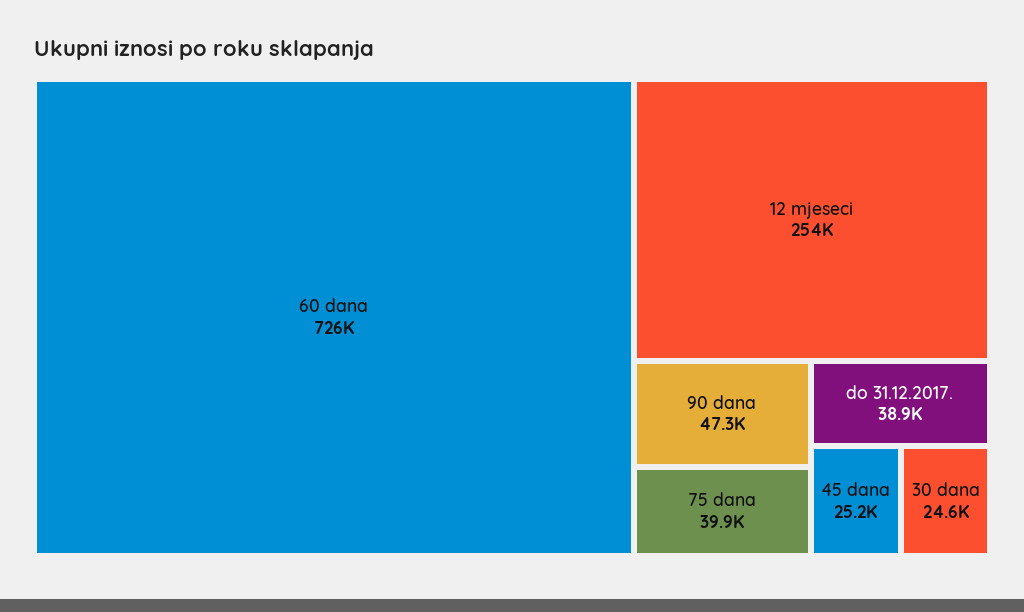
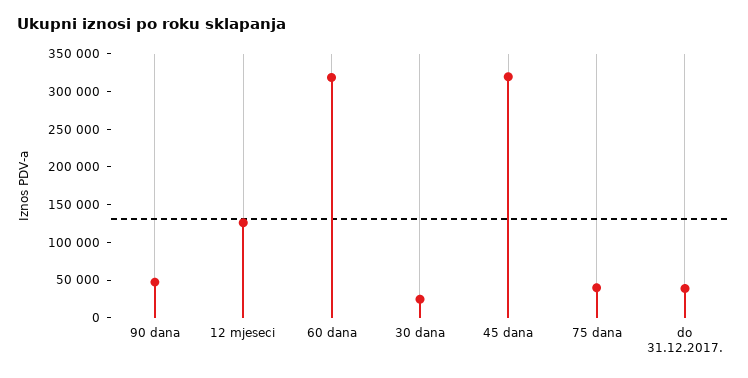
60 dana: 726000 -> 325000
12 mjeseci: 254000 -> 125000
45 dana: 25200 -> 325000

